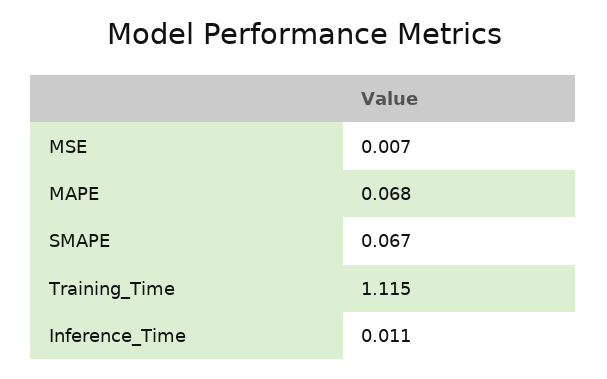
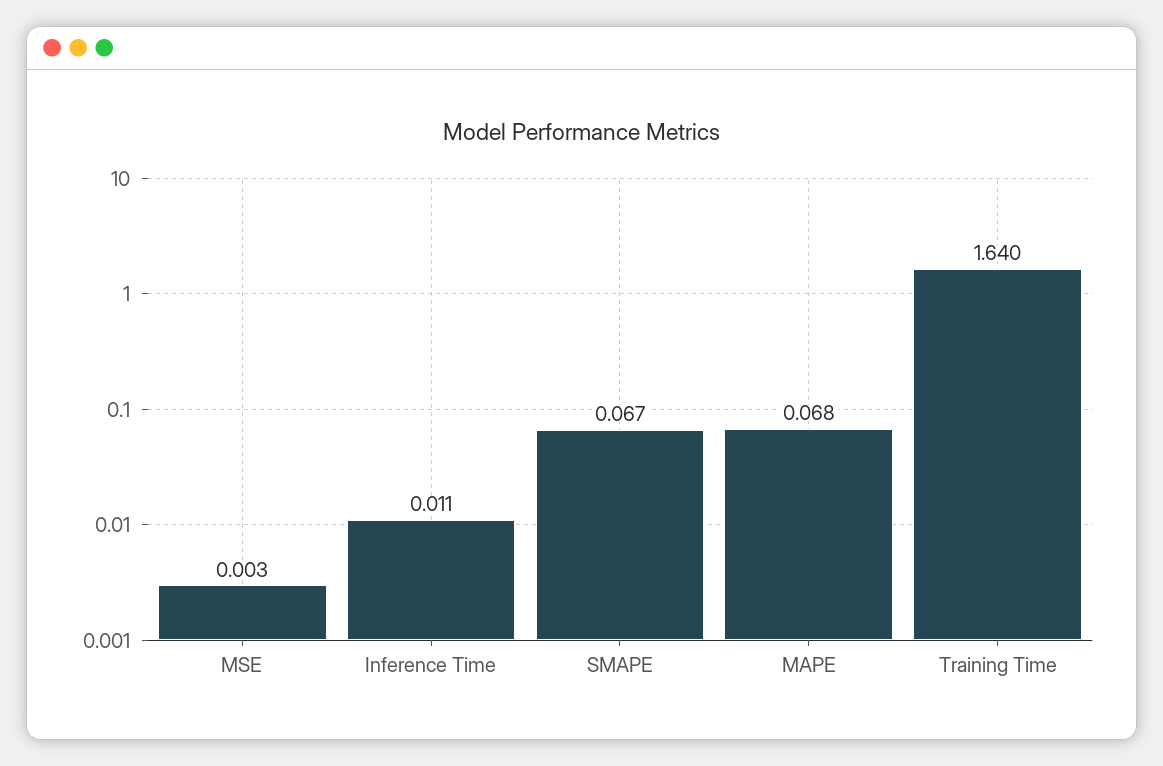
MSE: 0.007 -> 0.003
Training_Time: 1.115 -> 1.64

